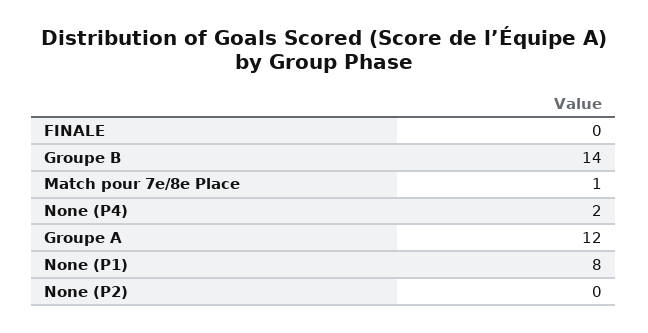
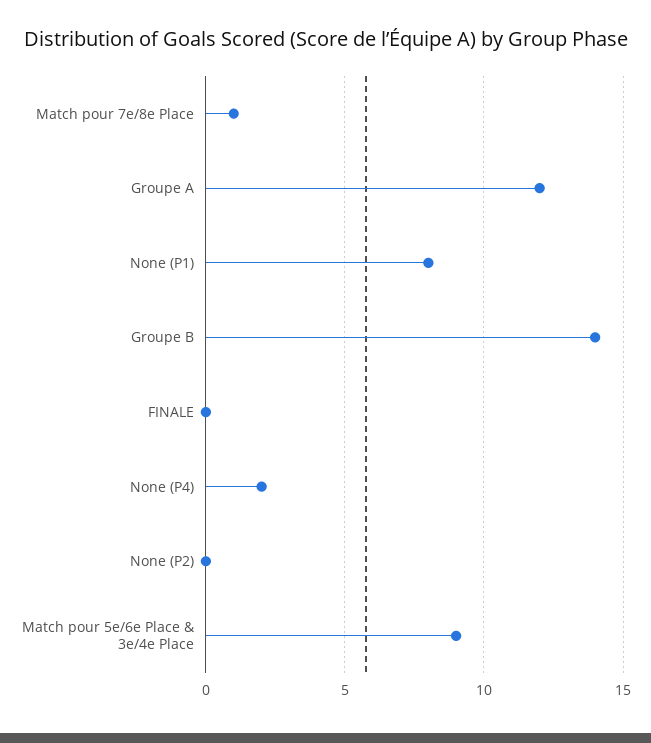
Match pour 5e/6e Place & 3e/4e Place: none -> 9

